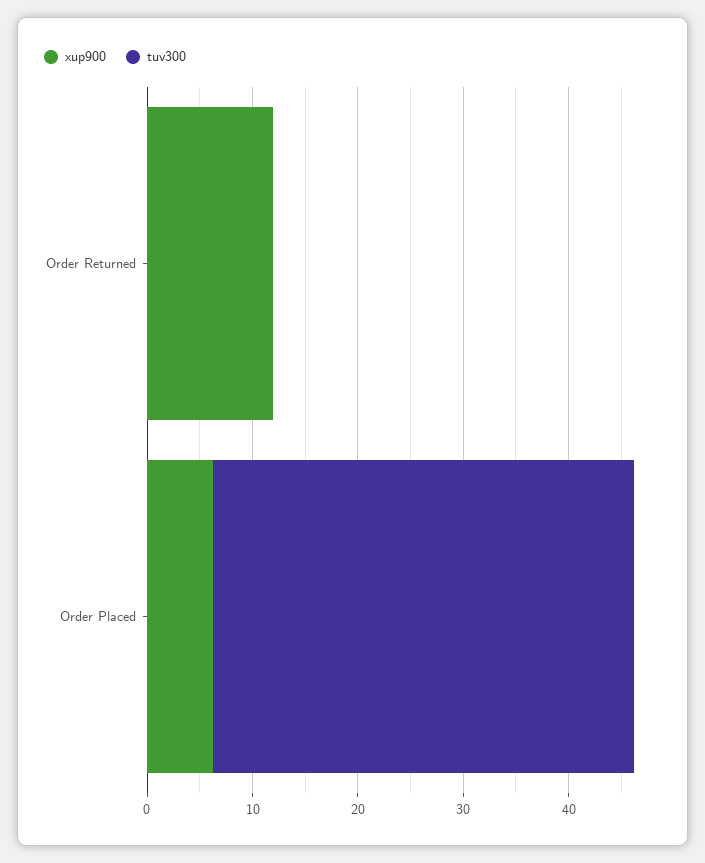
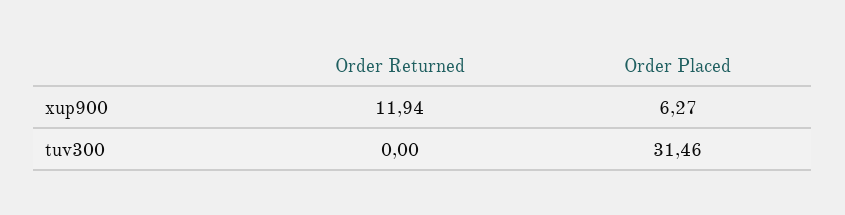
tuv300, Order Placed: 40 -> 31.46

